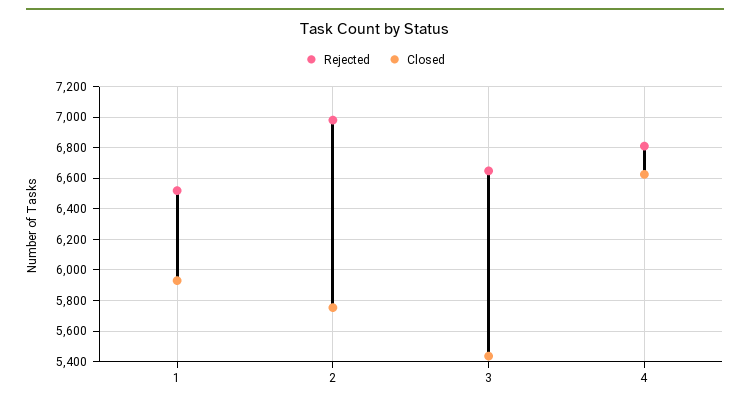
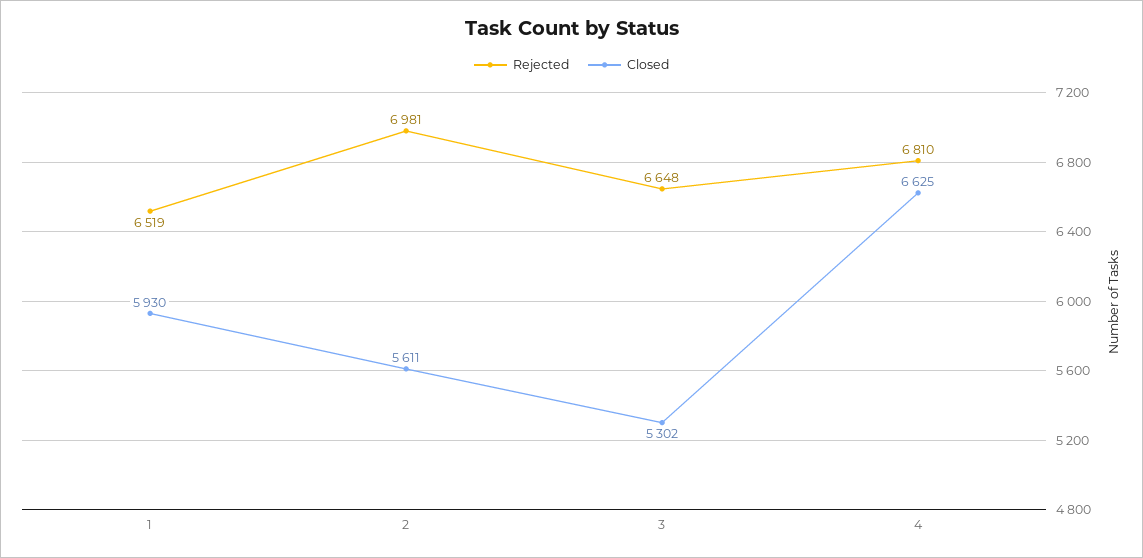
Closed, 2: 5750 -> 5611
Closed, 3: 5450 -> 5302

